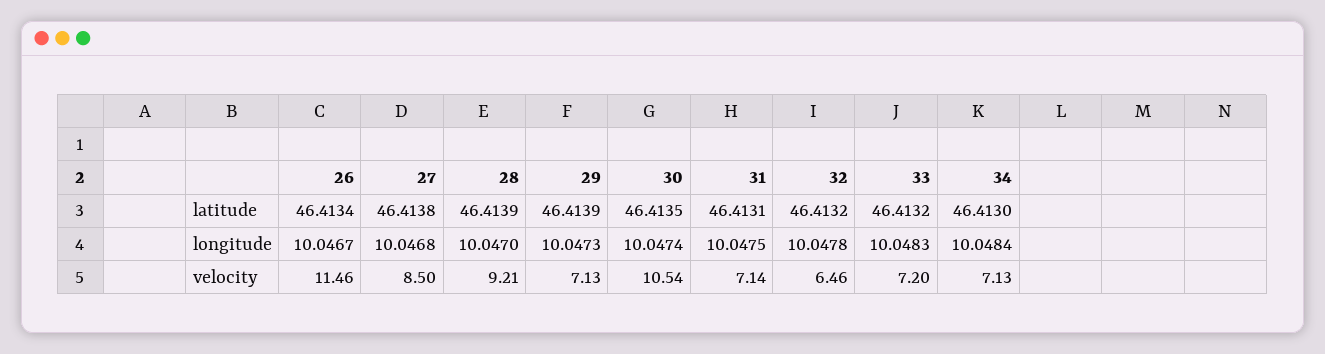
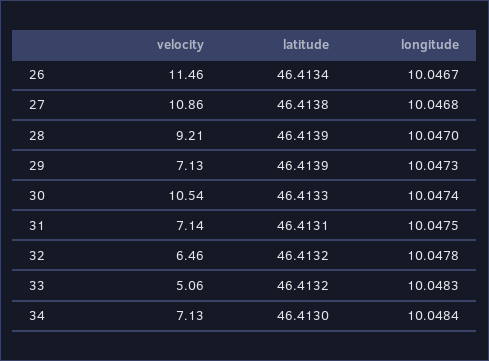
30, latitude: 46.4135 -> 46.4133
27, velocity: 8.5 -> 10.86
33, velocity: 7.2 -> 5.06

